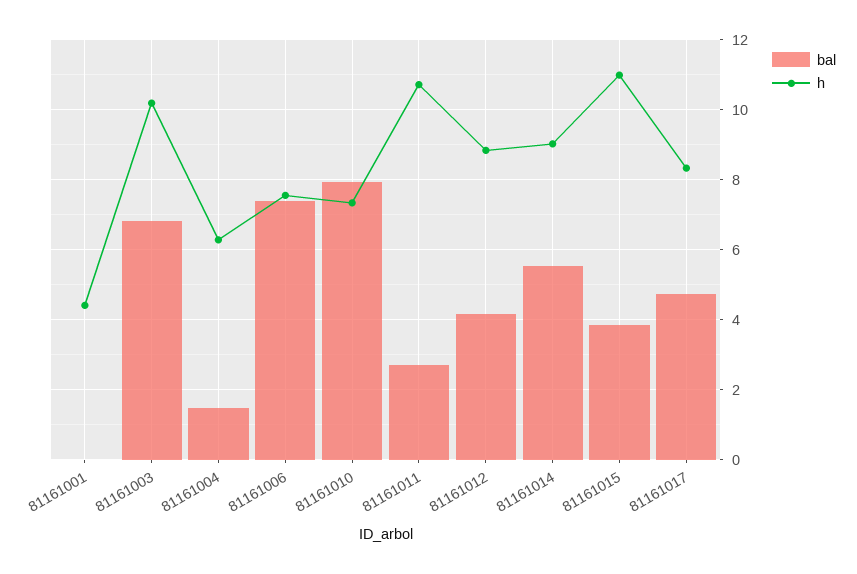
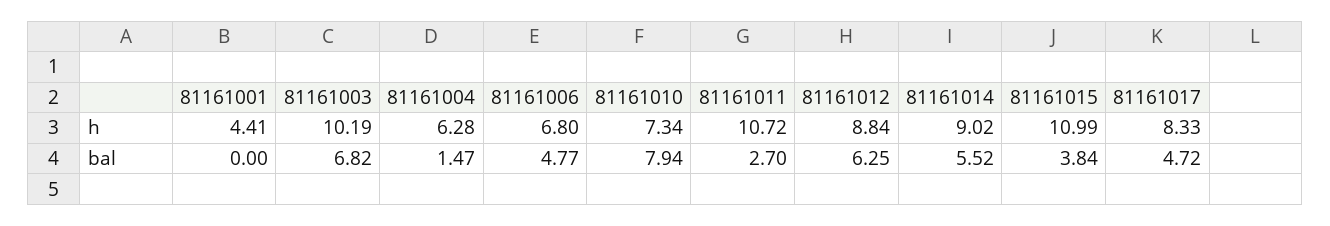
bal, 81161006: 7.4 -> 4.77
h, 81161006: 7.6 -> 6.8
bal, 81161012: 4.2 -> 6.25

